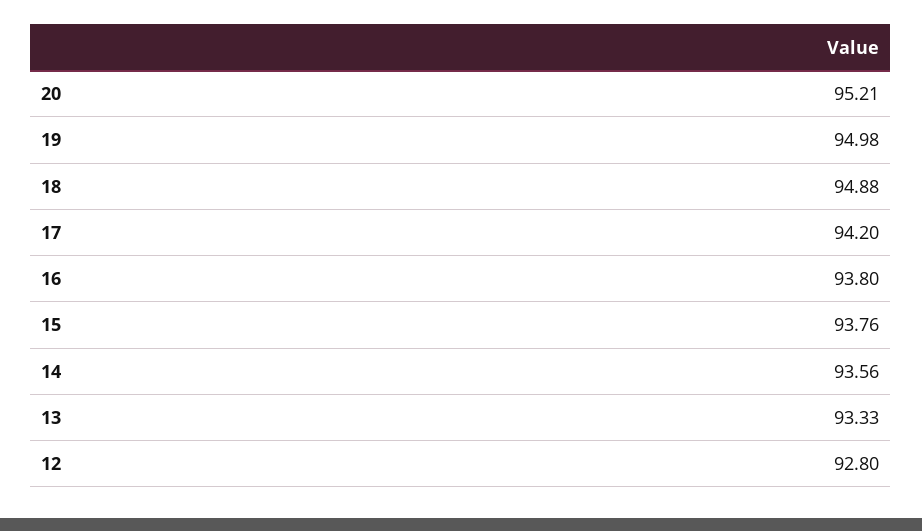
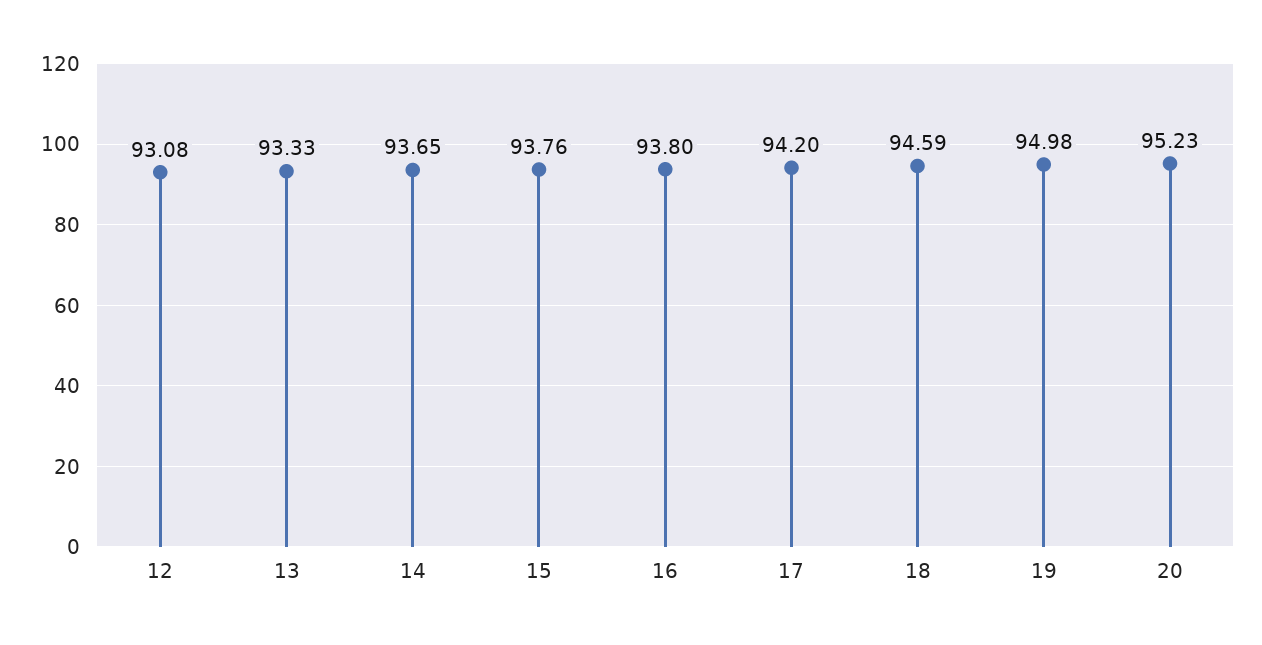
20: 95.21 -> 95.23
18: 94.88 -> 94.59
14: 93.56 -> 93.65
12: 92.8 -> 93.08

